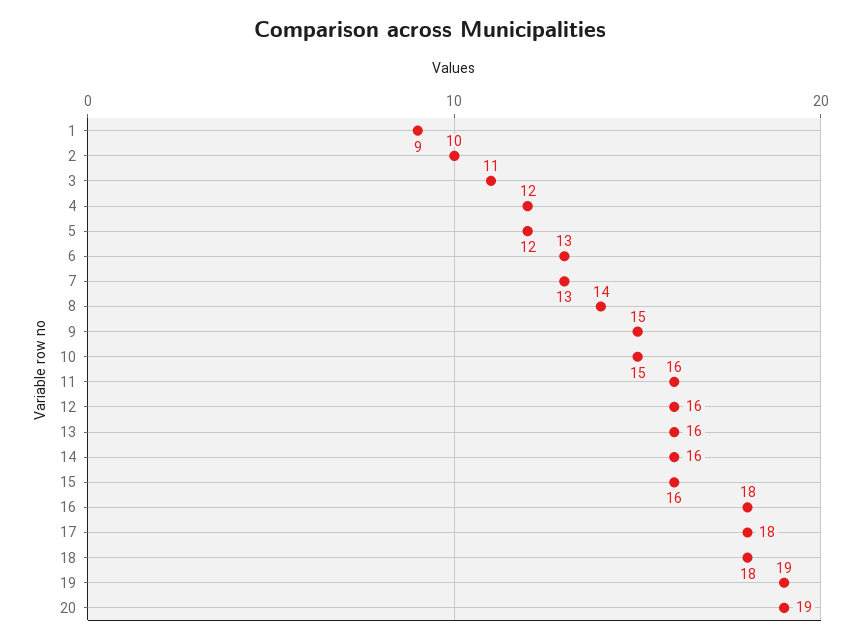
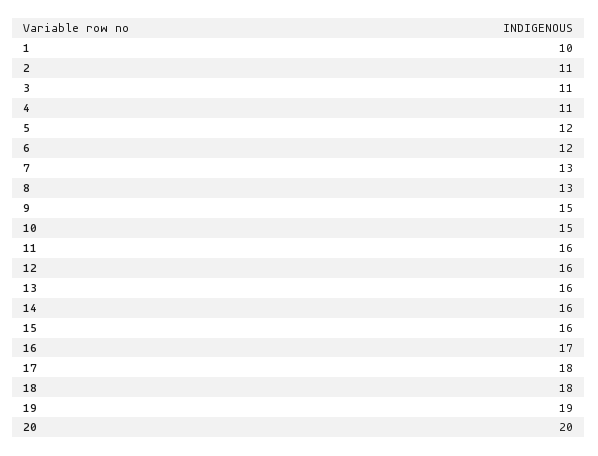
1: 9 -> 10
2: 10 -> 11
4: 12 -> 11
6: 13 -> 12
8: 14 -> 13
16: 18 -> 17
20: 19 -> 20

